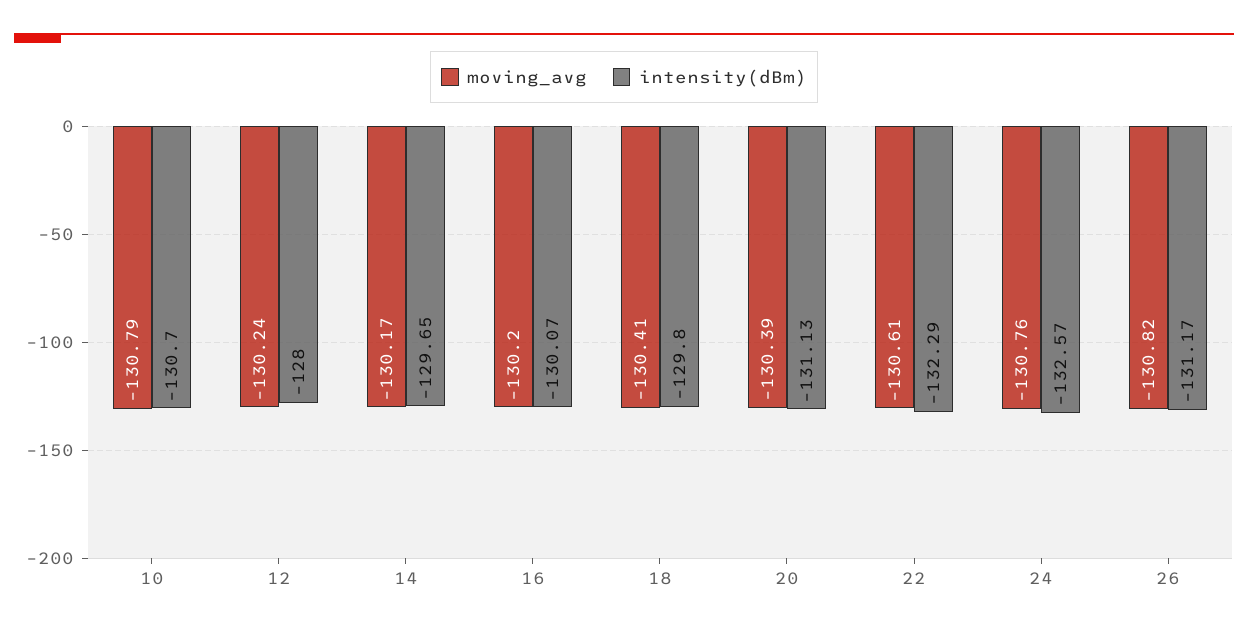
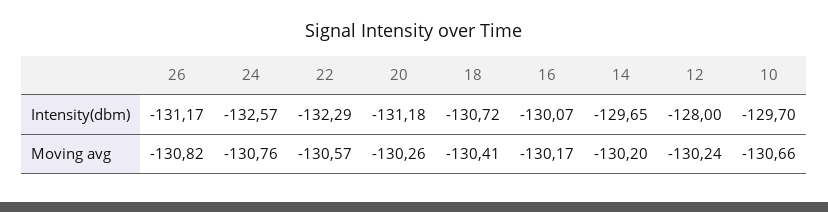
moving_avg, 10: -130.79 -> -130.66
intensity(dBm), 10: -130.7 -> -129.7
moving_avg, 14: -130.17 -> -130.2
moving_avg, 16: -130.2 -> -130.17
intensity(dBm), 18: -129.8 -> -130.72
moving_avg, 20: -130.39 -> -130.26
intensity(dBm), 20: -131.13 -> -131.18
moving_avg, 22: -130.61 -> -130.57

